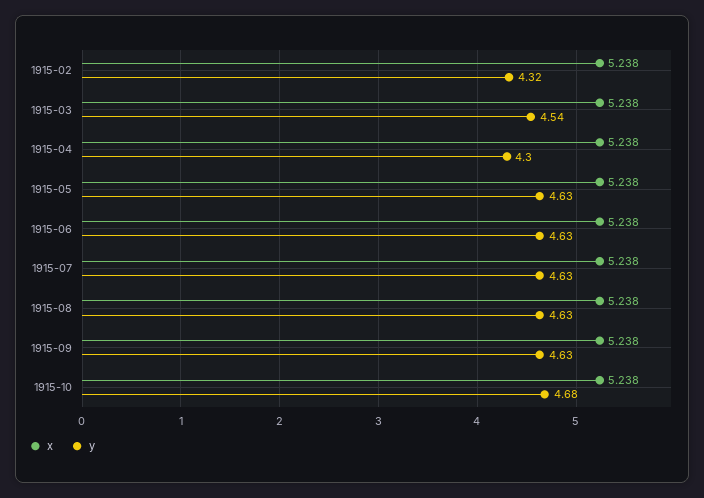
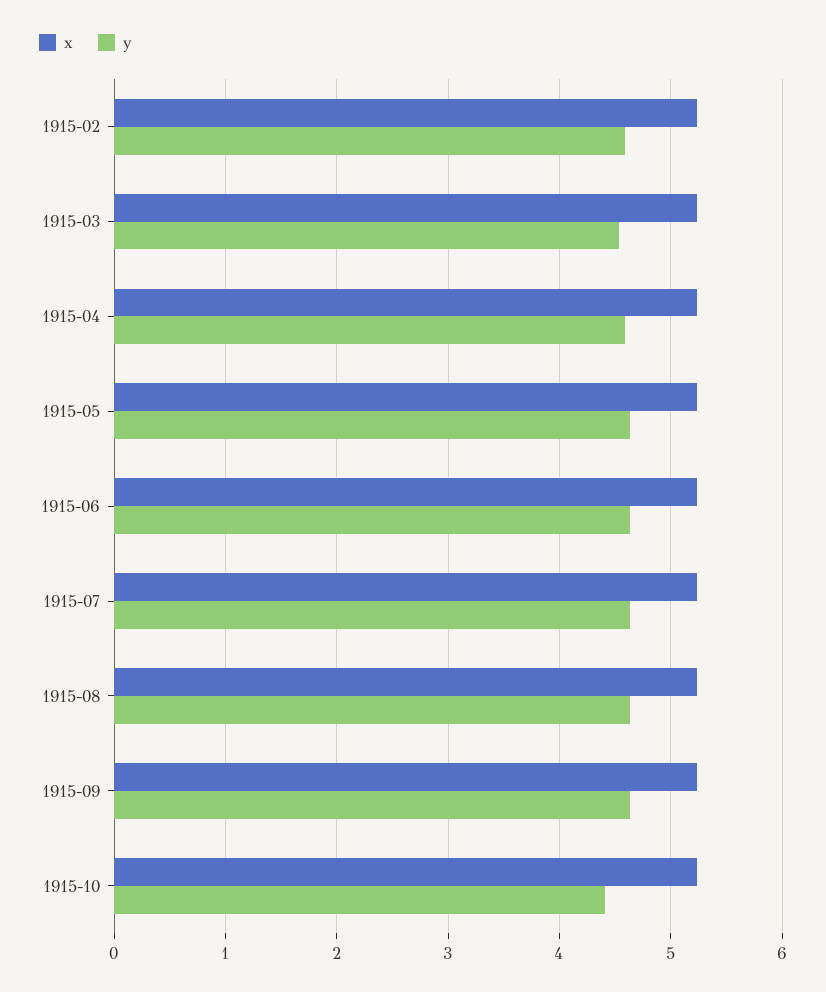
y, 1915-02: 4.32 -> 4.6
y, 1915-04: 4.3 -> 4.6
y, 1915-10: 4.68 -> 4.4

